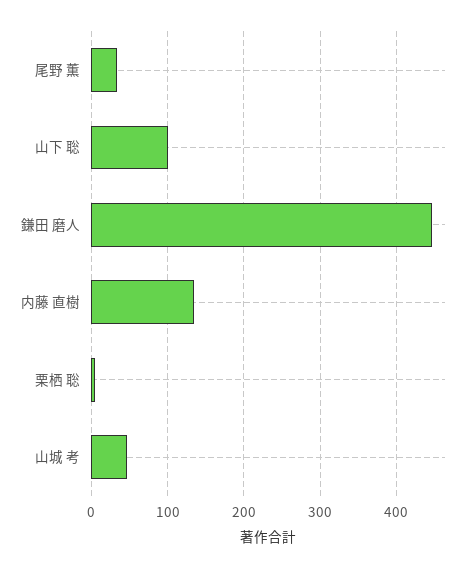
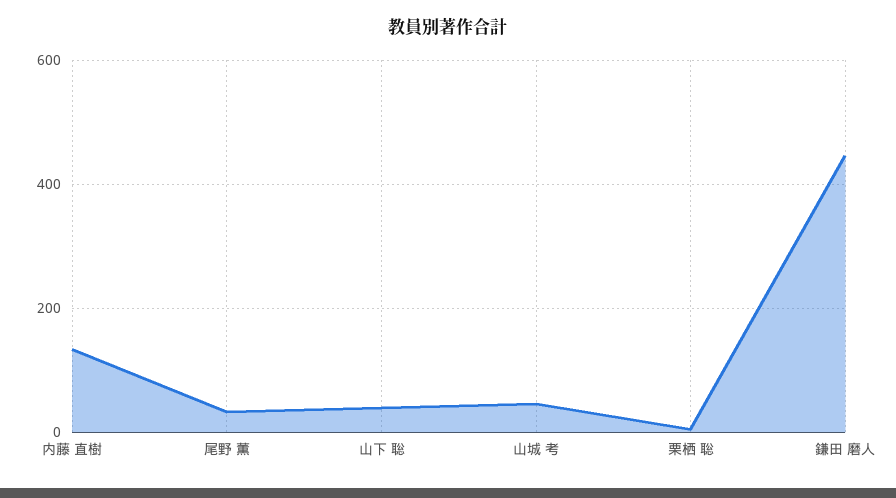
山下 聡: 100 -> 40

